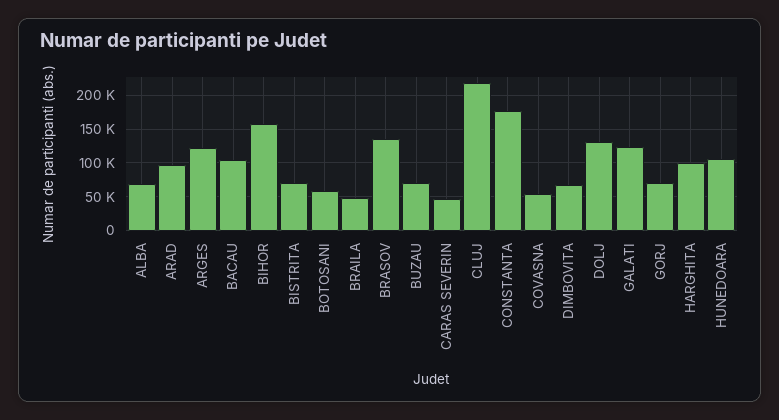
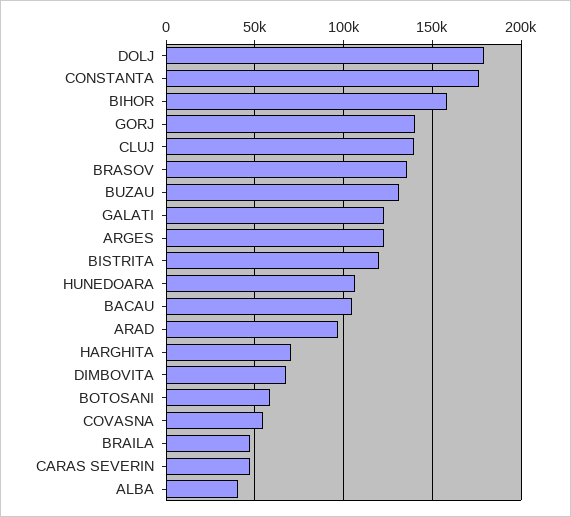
ALBA: 70000 -> 40000
BISTRITA: 70000 -> 120000
BUZAU: 70000 -> 130000
CLUJ: 220000 -> 140000
DOLJ: 130000 -> 180000
GORJ: 70000 -> 140000
HARGHITA: 100000 -> 70000

